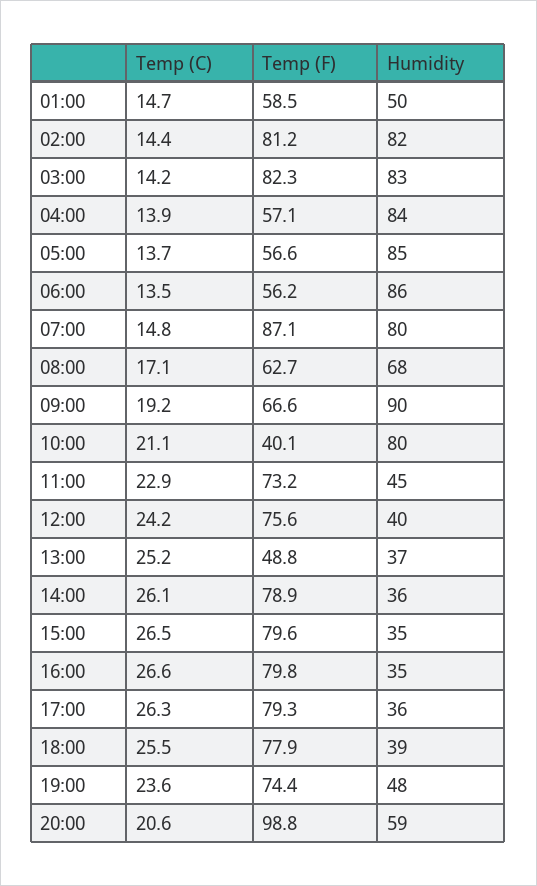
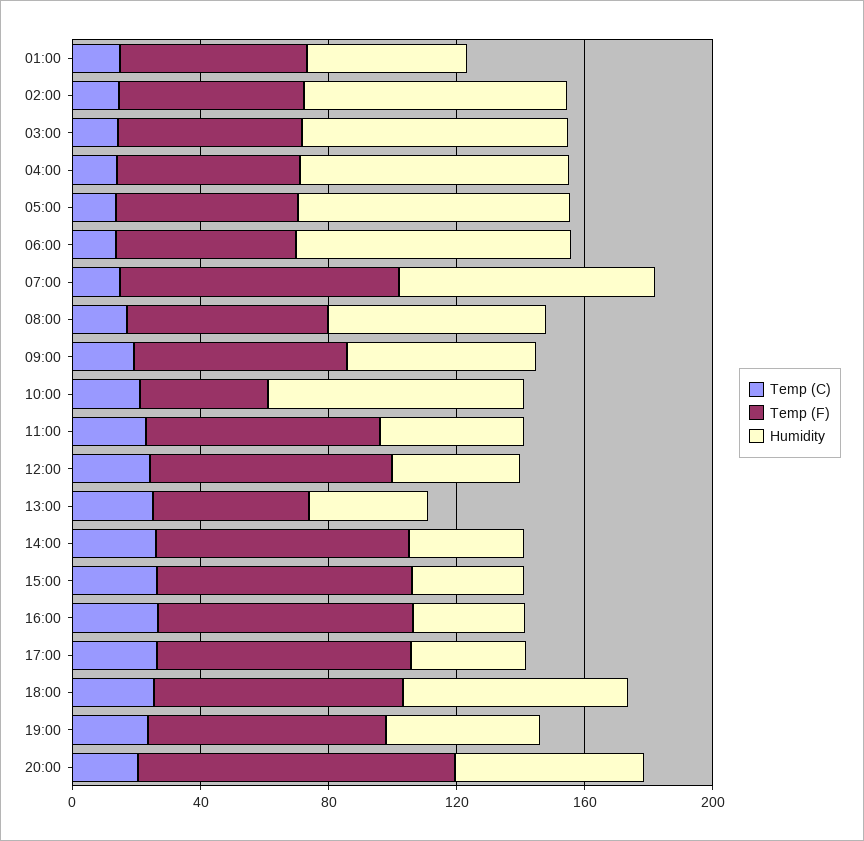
Temp (F), 02:00: 81.2 -> 60
Temp (F), 03:00: 82.3 -> 60
Humidity, 09:00: 90 -> 60
Humidity, 18:00: 39 -> 70

